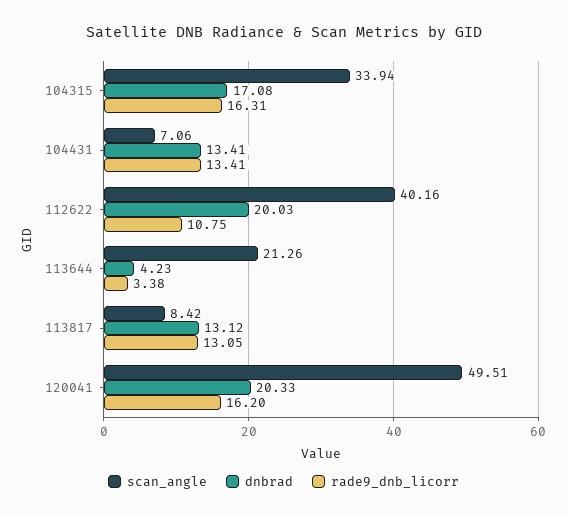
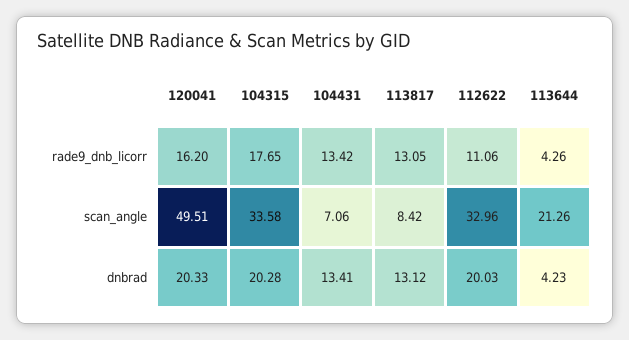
scan_angle, 104315: 33.94 -> 33.58
dnbrad, 104315: 17.08 -> 20.28
rade9_dnb_licorr, 104315: 16.31 -> 17.65
rade9_dnb_licorr, 104431: 13.41 -> 13.42
scan_angle, 112622: 40.16 -> 32.96
rade9_dnb_licorr, 112622: 10.75 -> 11.06
rade9_dnb_licorr, 113644: 3.38 -> 4.26

